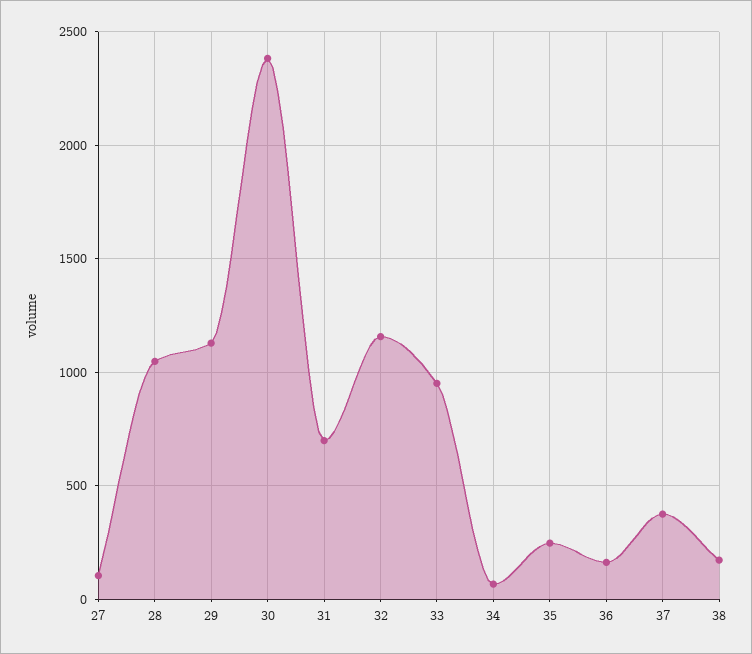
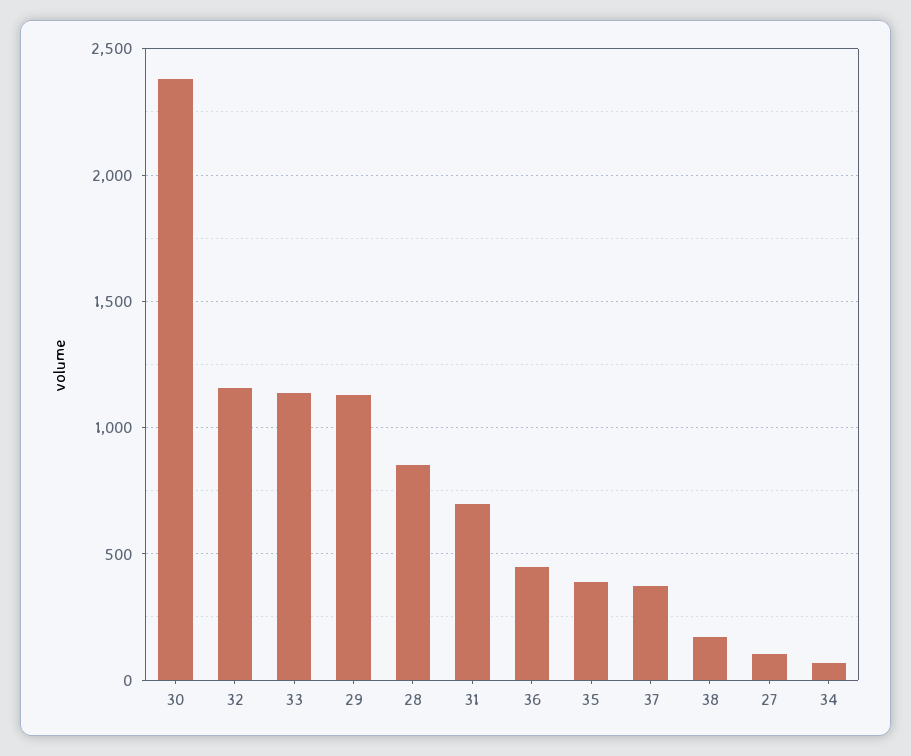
28: 1050 -> 850
33: 950 -> 1150
35: 250 -> 400
36: 150 -> 450

